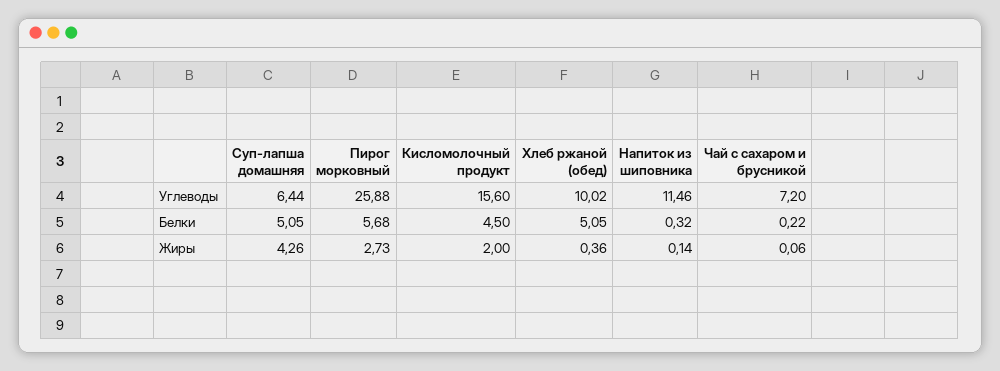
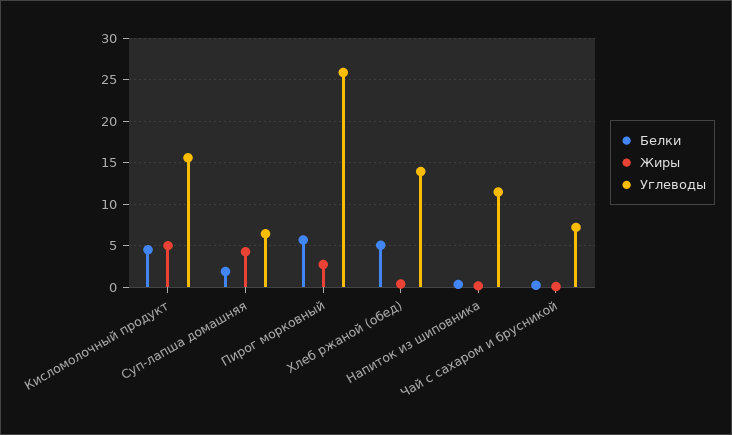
Углеводы, Хлеб ржаной (обед): 10.02 -> 14
Белки, Суп-лапша домашняя: 5.05 -> 2
Жиры, Кисломолочный продукт: 2 -> 5

